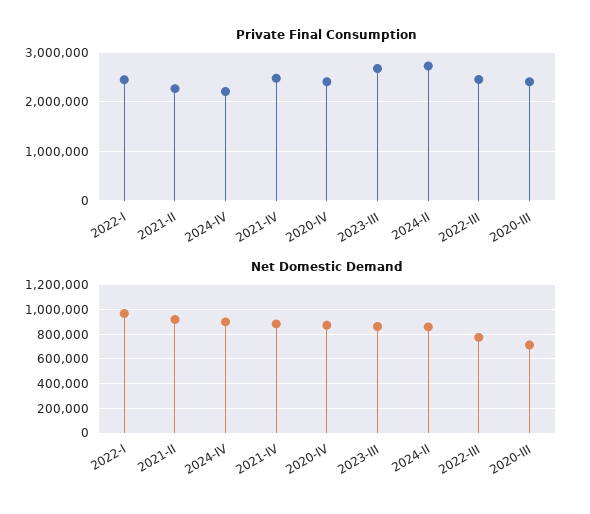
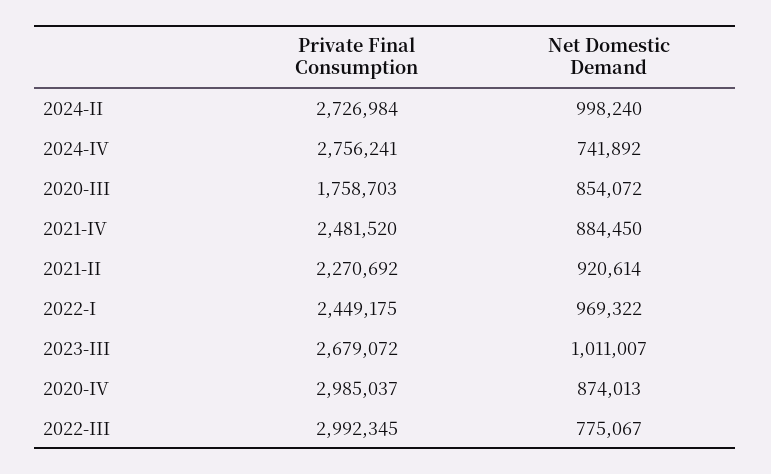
Private Final Consumption, 2024-IV: 2200000 -> 2756241
Private Final Consumption, 2020-IV: 2400000 -> 2985037
Private Final Consumption, 2022-III: 2400000 -> 2992345
Private Final Consumption, 2020-III: 2400000 -> 1758703
Net Domestic Demand, 2024-IV: 900000 -> 741892
Net Domestic Demand, 2023-III: 850000 -> 1011007
Net Domestic Demand, 2024-II: 850000 -> 998240
Net Domestic Demand, 2020-III: 700000 -> 854072

